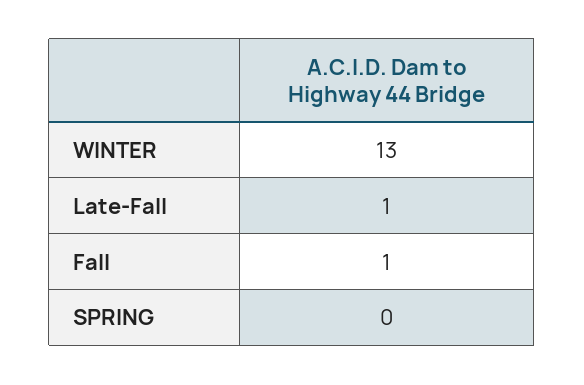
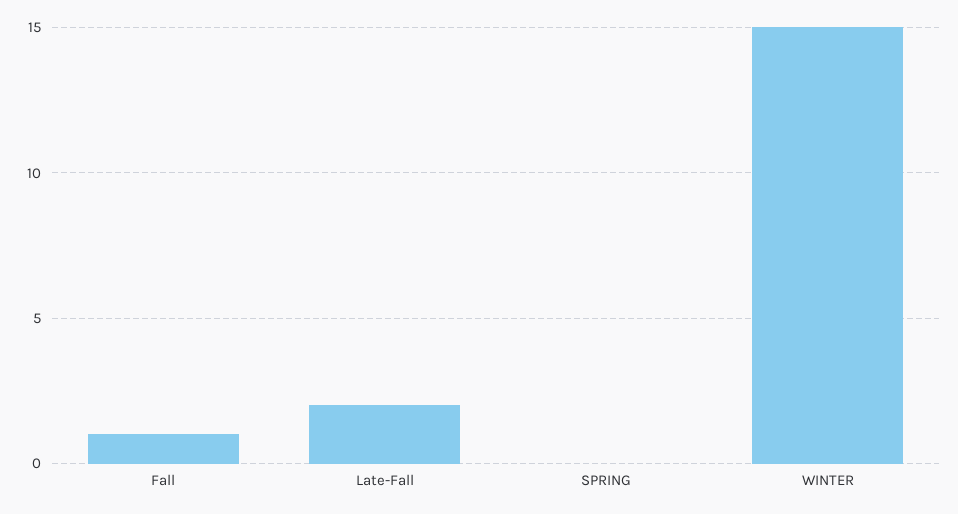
WINTER: 13 -> 15
Late-Fall: 1 -> 2

